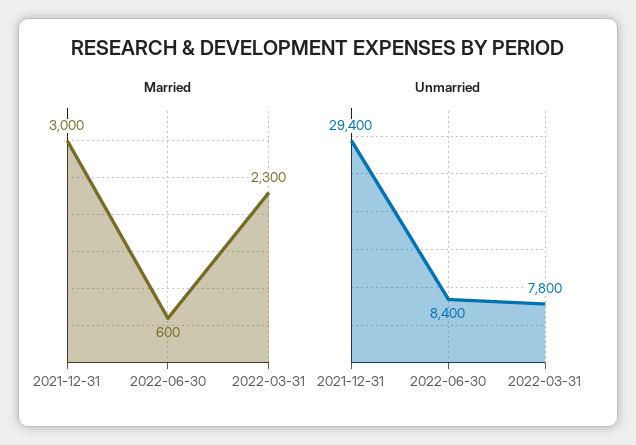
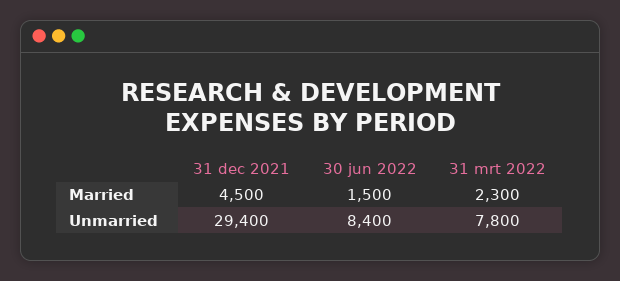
Married, 2021-12-31: 3000 -> 4500
Married, 2022-06-30: 600 -> 1500

